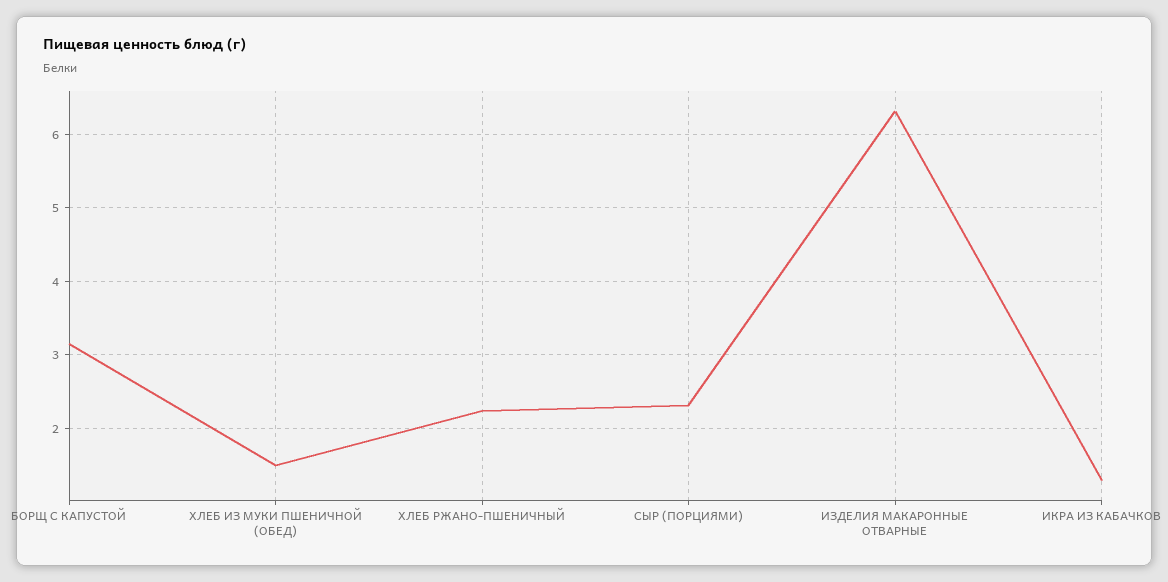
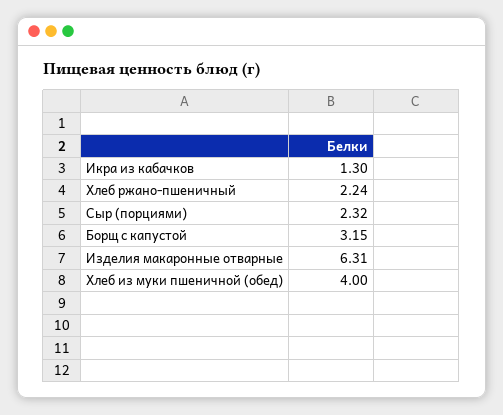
ХЛЕБ ИЗ МУКИ ПШЕНИЧНОЙ (ОБЕД): 1.5 -> 4

